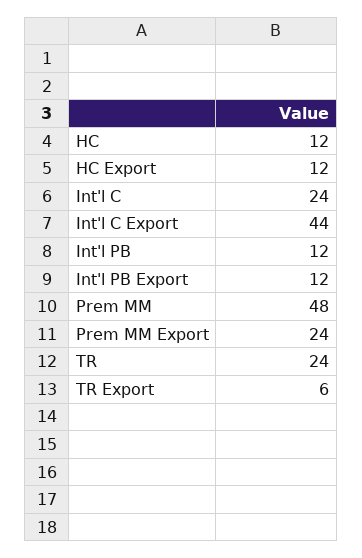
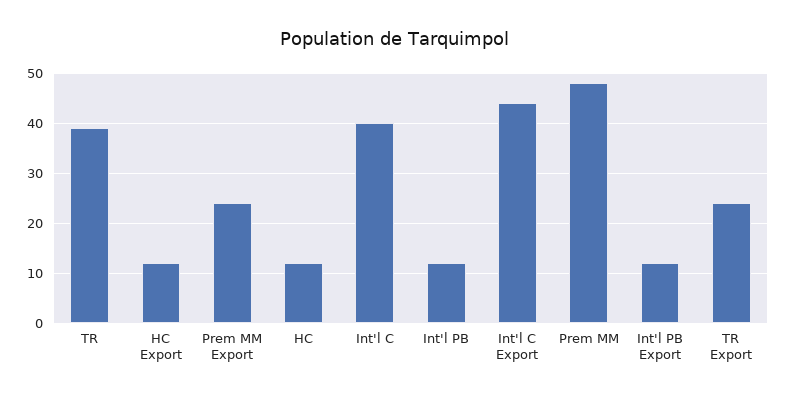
Int'l C: 24 -> 40
TR: 24 -> 40
TR Export: 6 -> 25

